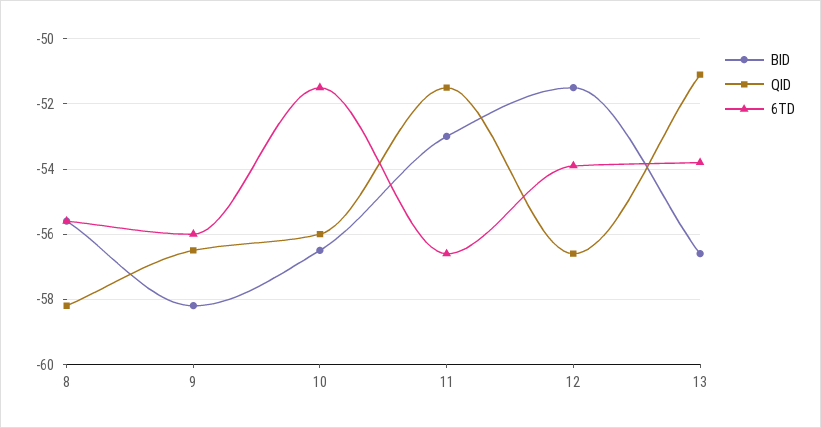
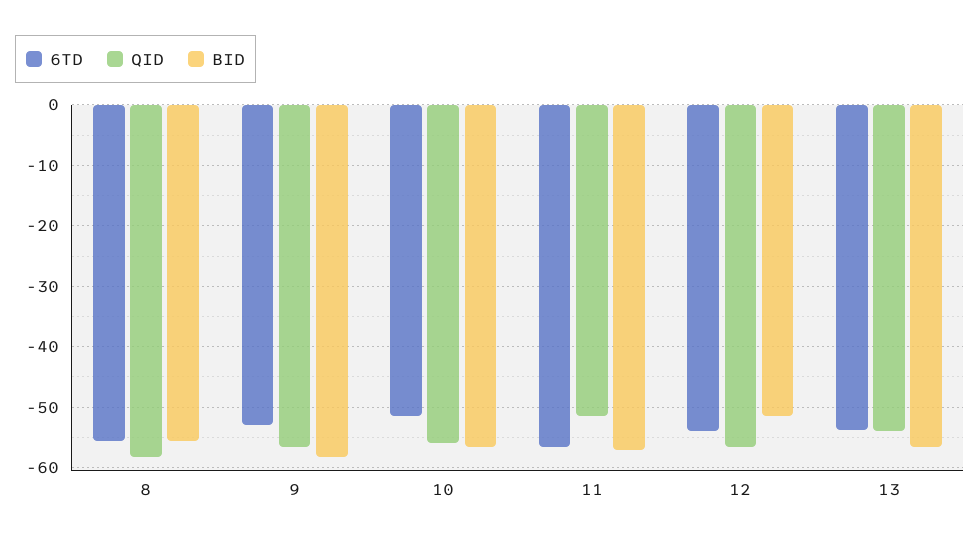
6TD, 9: -56 -> -53
BID, 11: -53 -> -57
QID, 13: -51 -> -54

